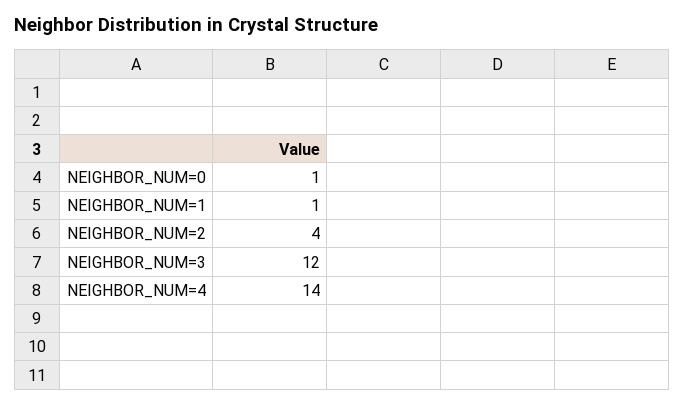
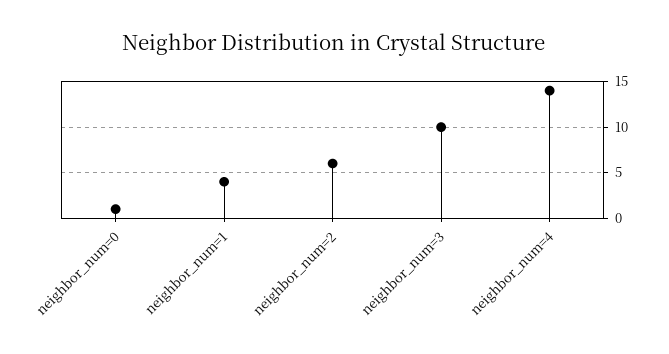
NEIGHBOR_NUM=1: 1 -> 4
NEIGHBOR_NUM=2: 4 -> 6
NEIGHBOR_NUM=3: 12 -> 10

